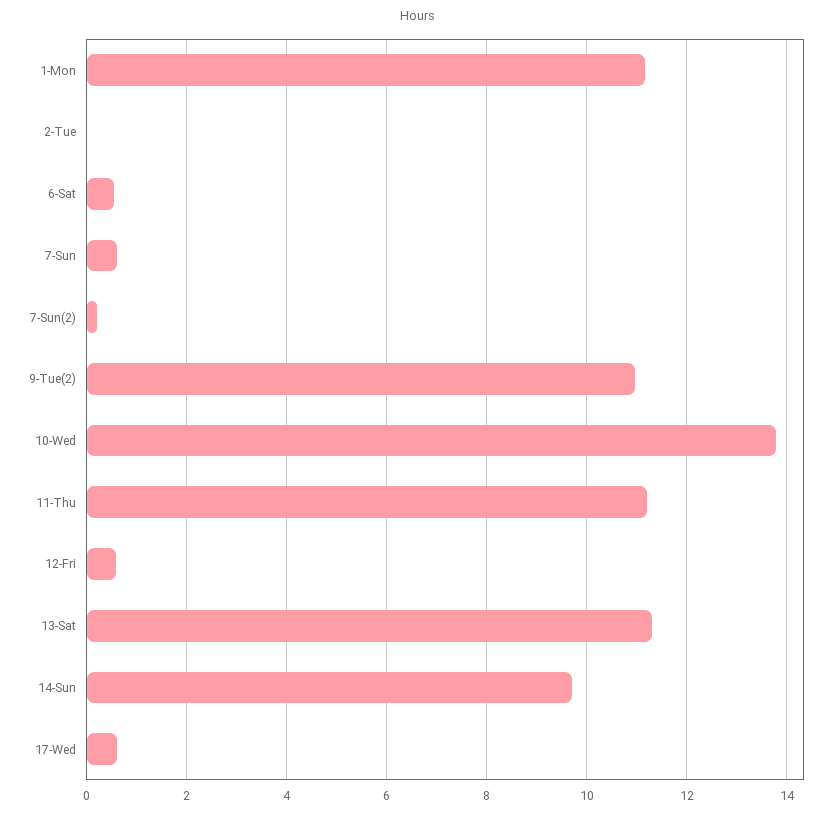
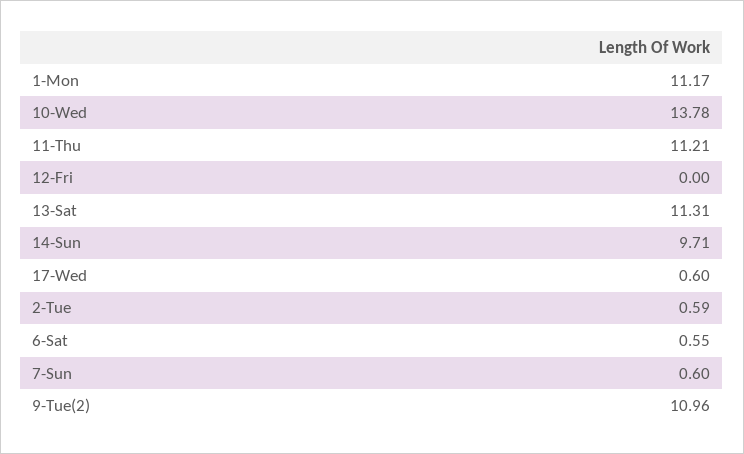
2-Tue: 0 -> 0.59
7-Sun(2): 0.2 -> none
12-Fri: 0.6 -> 0

